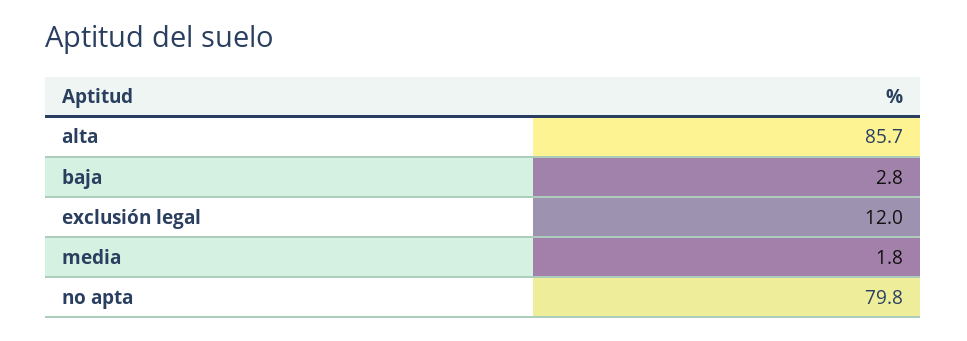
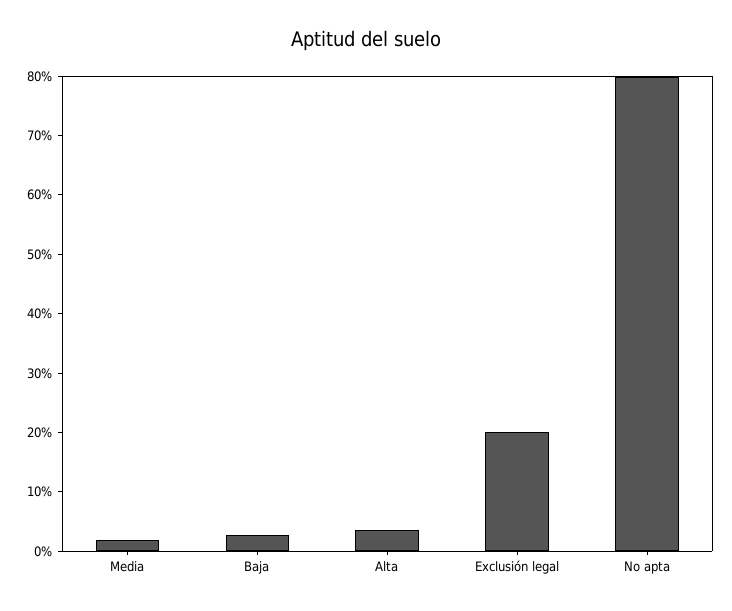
alta: 85.7 -> 4
exclusión legal: 12 -> 20

